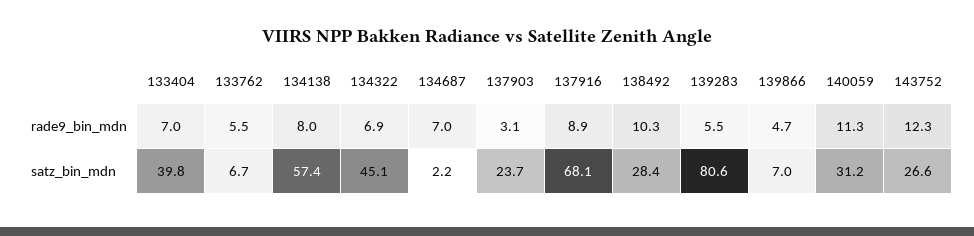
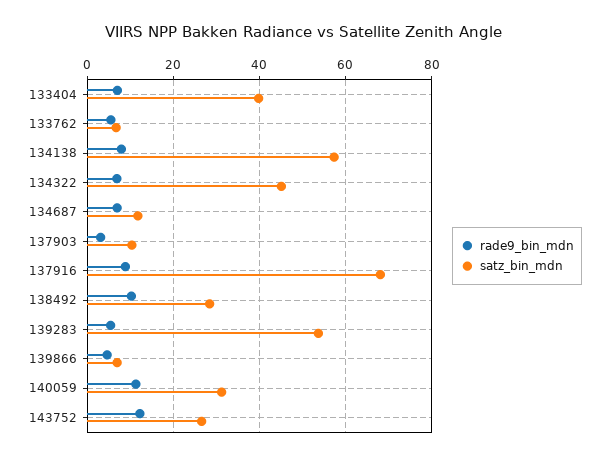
satz_bin_mdn, 134687: 2.2 -> 12
satz_bin_mdn, 137903: 23.7 -> 10
satz_bin_mdn, 139283: 80.6 -> 54

